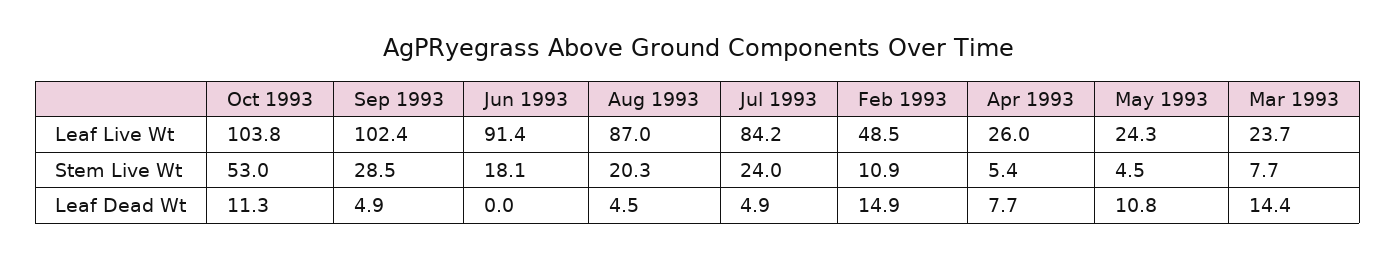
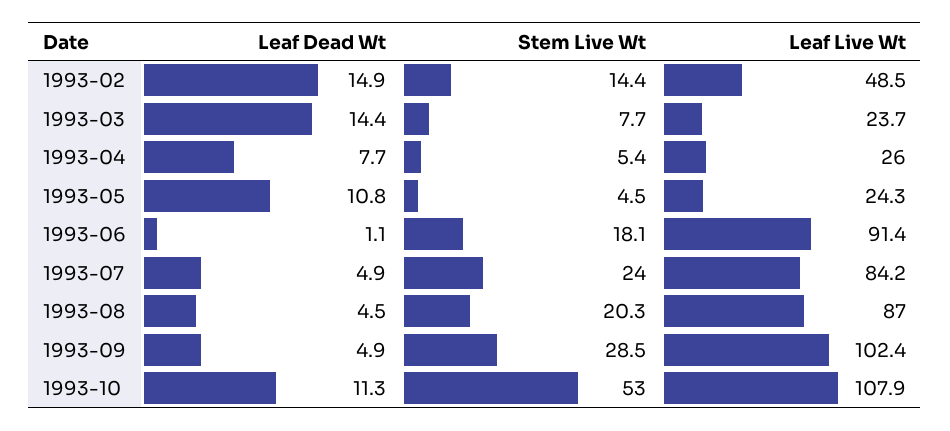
Oct 1993, Leaf Live Wt: 103.8 -> 107.9
Feb 1993, Stem Live Wt: 10.9 -> 14.4
Jun 1993, Leaf Dead Wt: 0 -> 1.1

